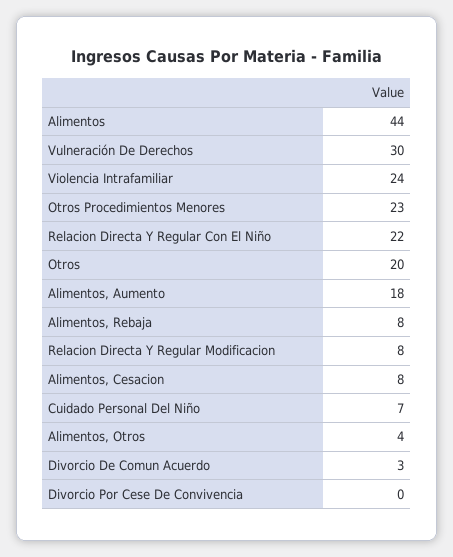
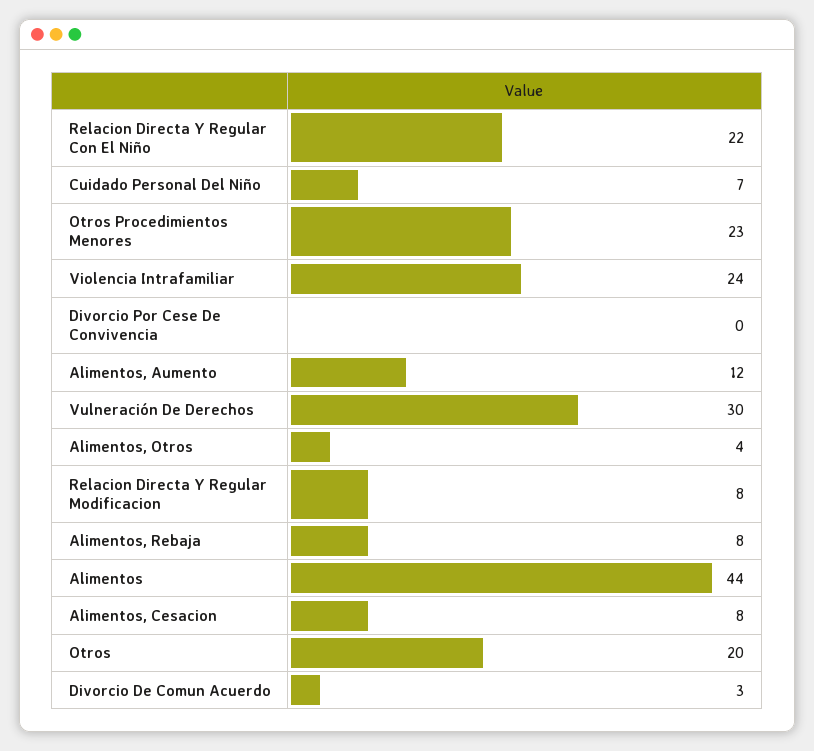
Alimentos, Aumento: 18 -> 12

